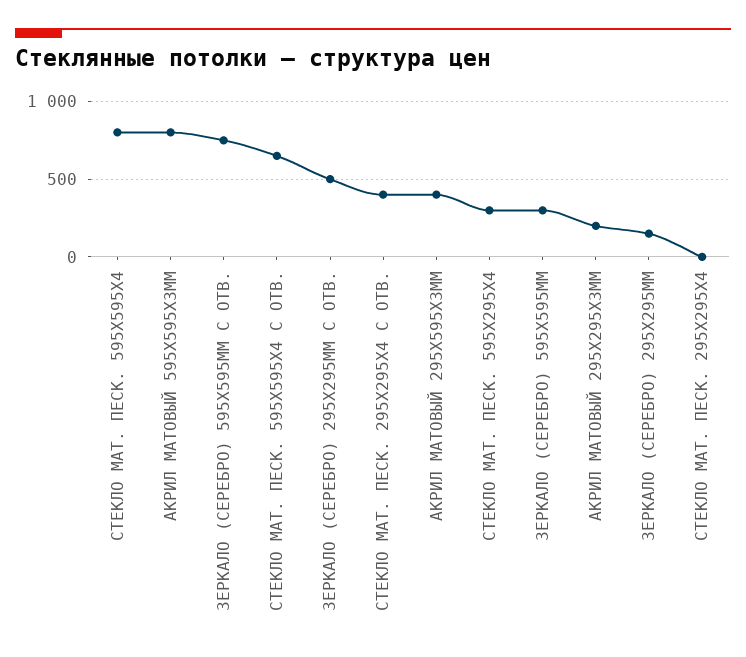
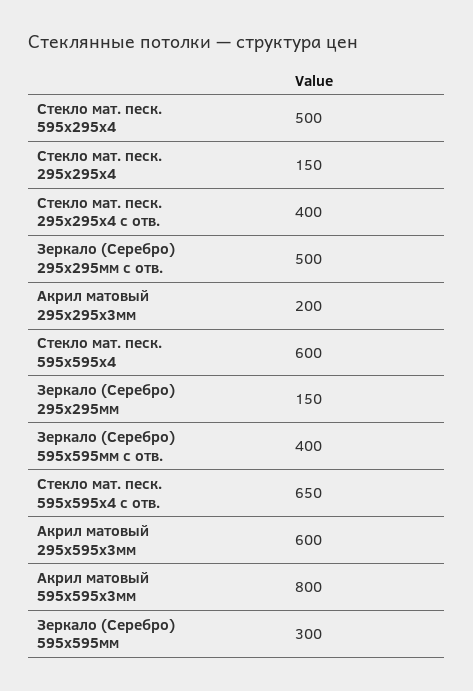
СТЕКЛО МАТ. ПЕСК. 595Х595Х4: 800 -> 600
ЗЕРКАЛО (СЕРЕБРО) 595Х595ММ С ОТВ.: 750 -> 400
АКРИЛ МАТОВЫЙ 295Х595Х3ММ: 400 -> 600
СТЕКЛО МАТ. ПЕСК. 595Х295Х4: 300 -> 500
СТЕКЛО МАТ. ПЕСК. 295Х295Х4: 0 -> 150

